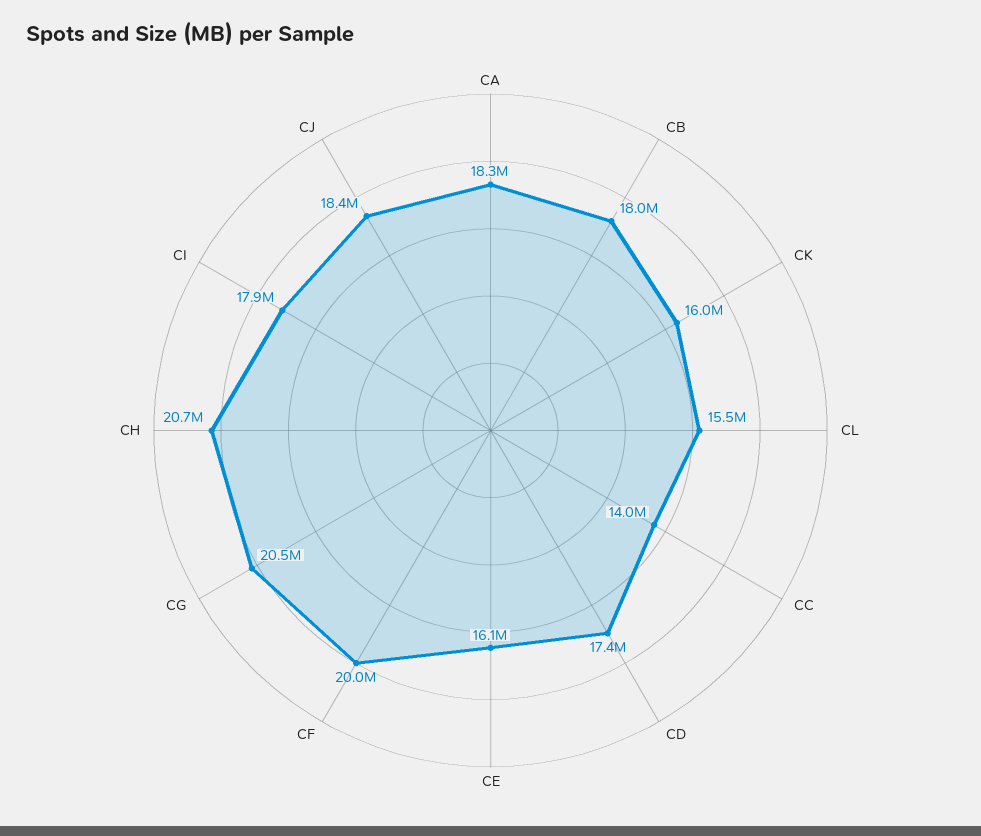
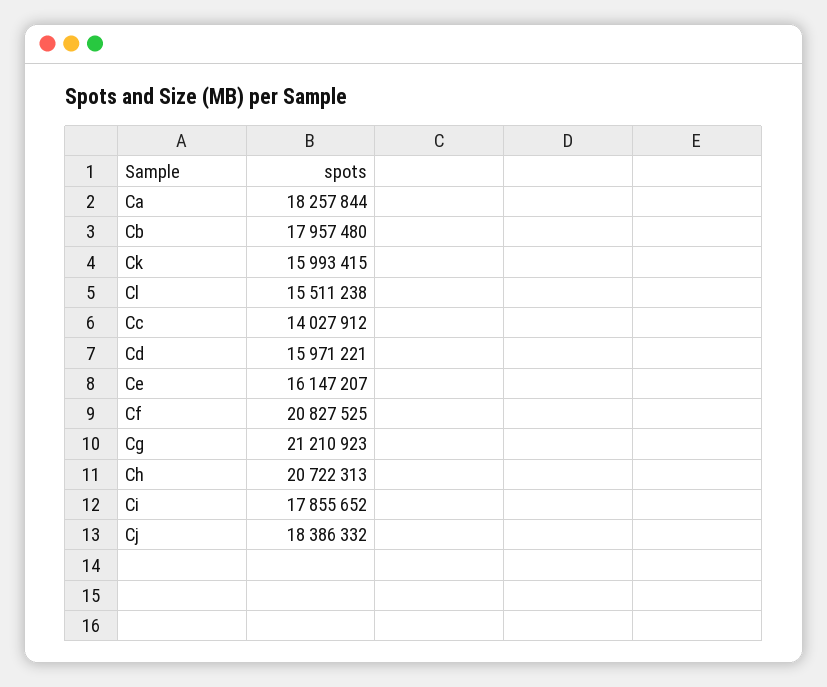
CD: 17400000 -> 15971221
CF: 20000000 -> 20827525
CG: 20500000 -> 21210923

